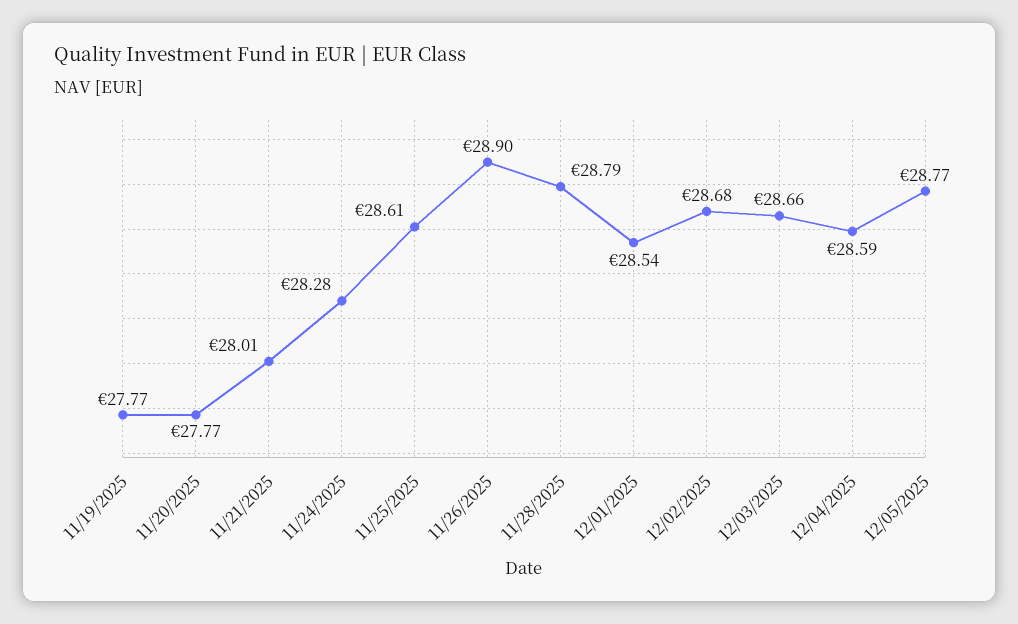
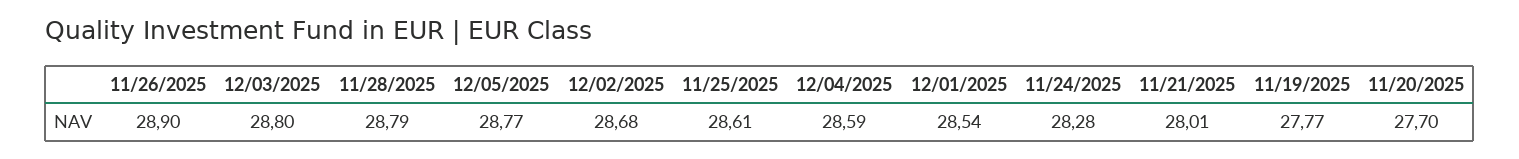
11/20/2025: 27.77 -> 27.7
12/03/2025: 28.66 -> 28.8

